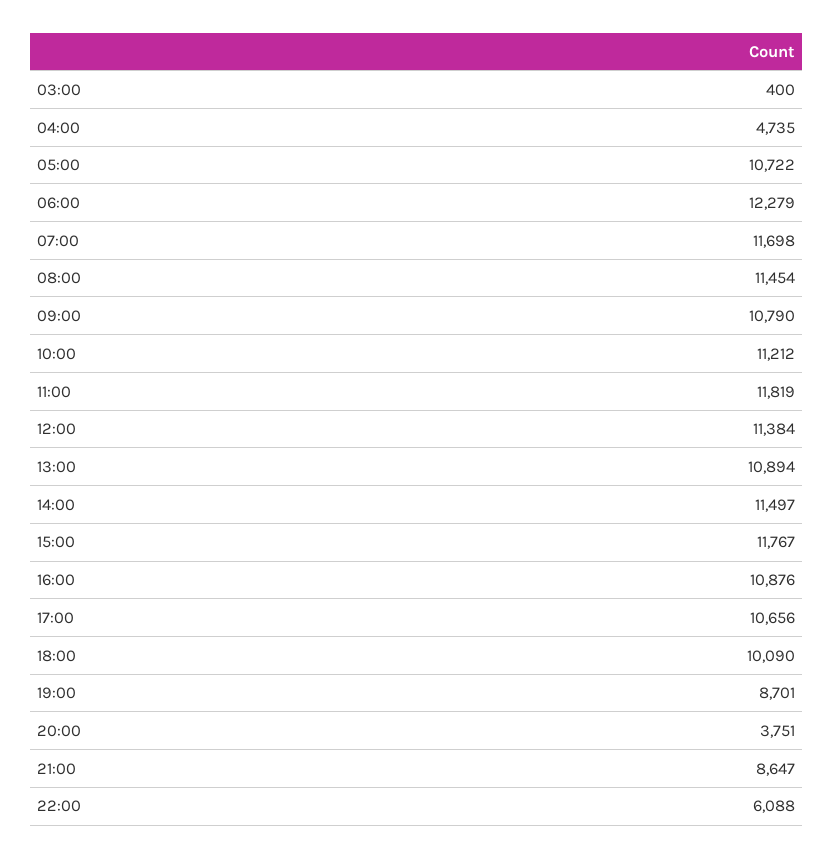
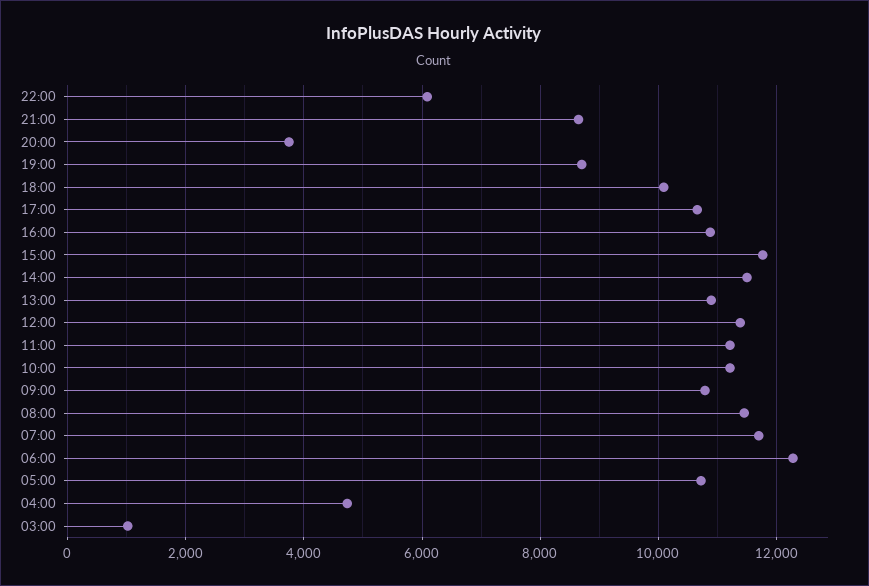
03:00: 400 -> 1000
11:00: 11819 -> 11200

